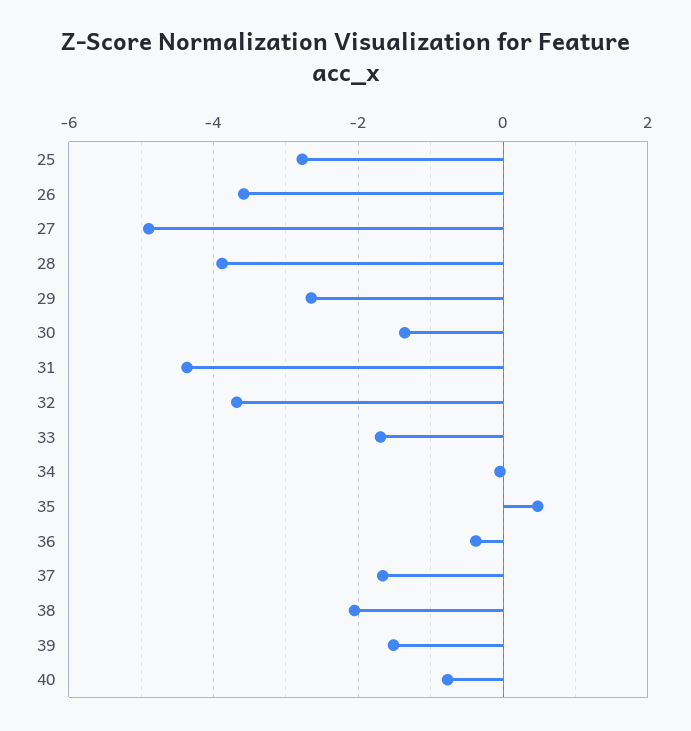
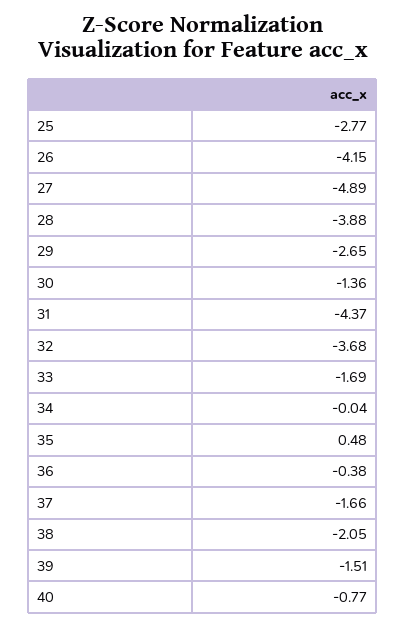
26: -3.6 -> -4.15

